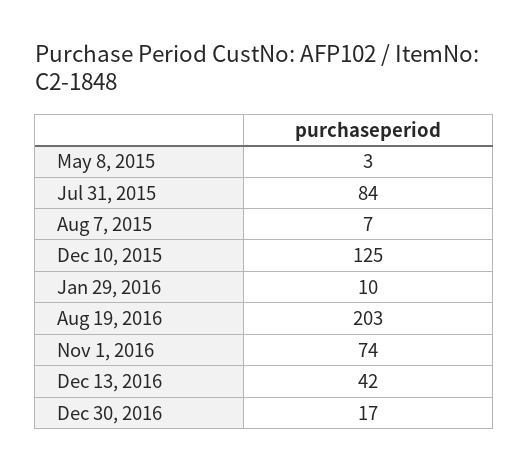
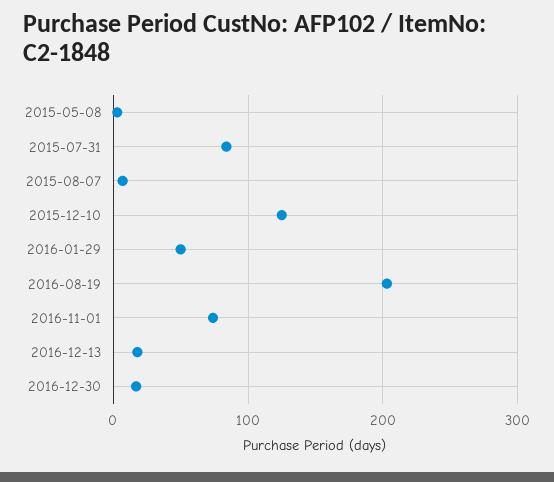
Jan 29, 2016: 10 -> 50
Dec 13, 2016: 42 -> 20

